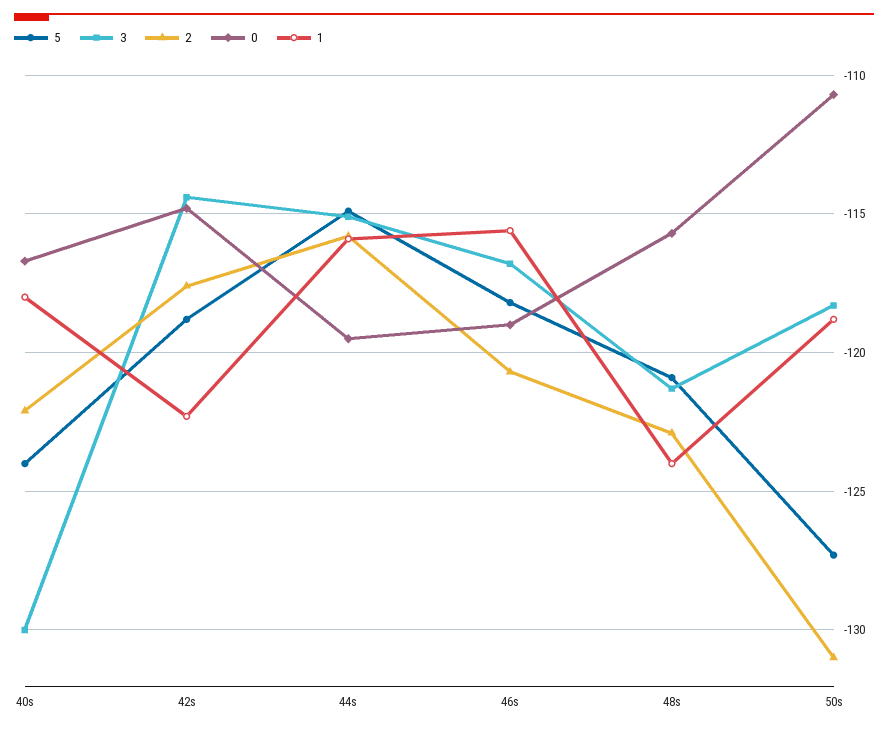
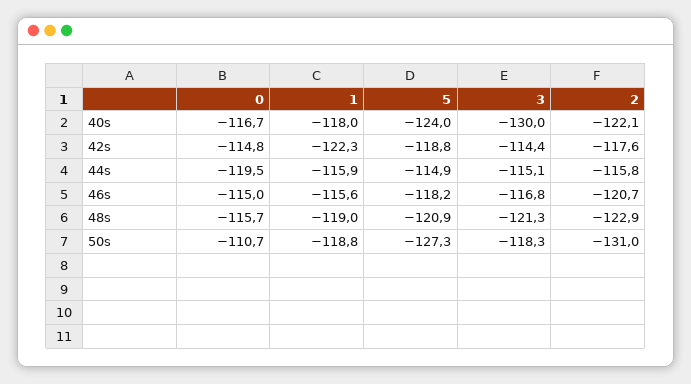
0, 46s: -119 -> -115
1, 48s: -124 -> -119

